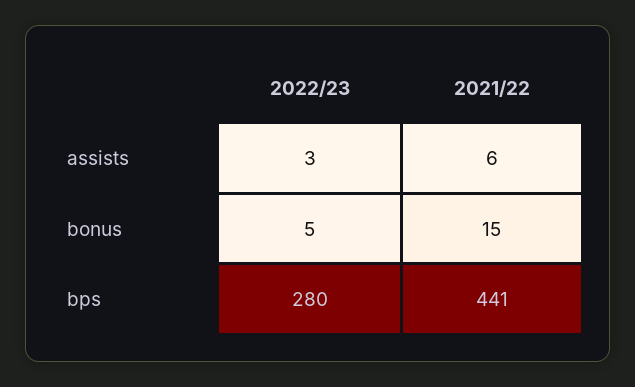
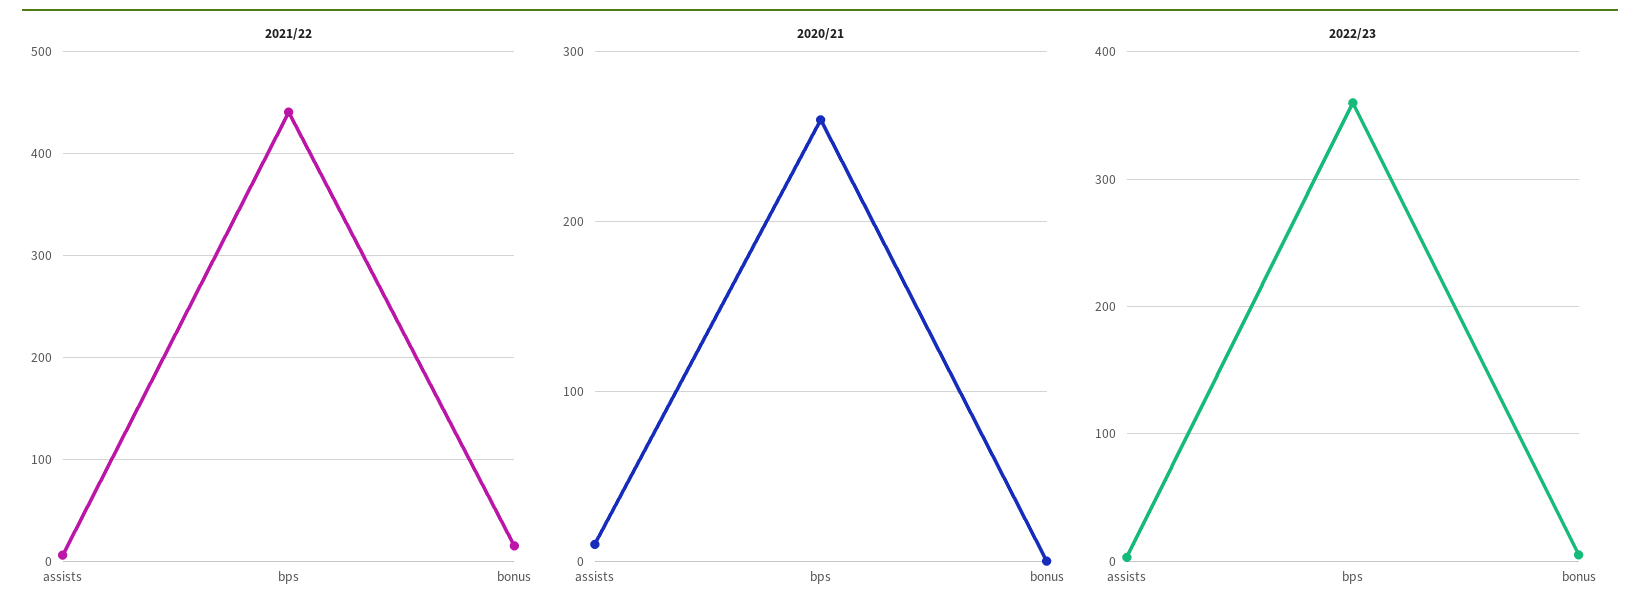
2022/23, bps: 280 -> 360
2020/21, assists: none -> 10
2020/21, bps: none -> 260
2020/21, bonus: none -> 0

